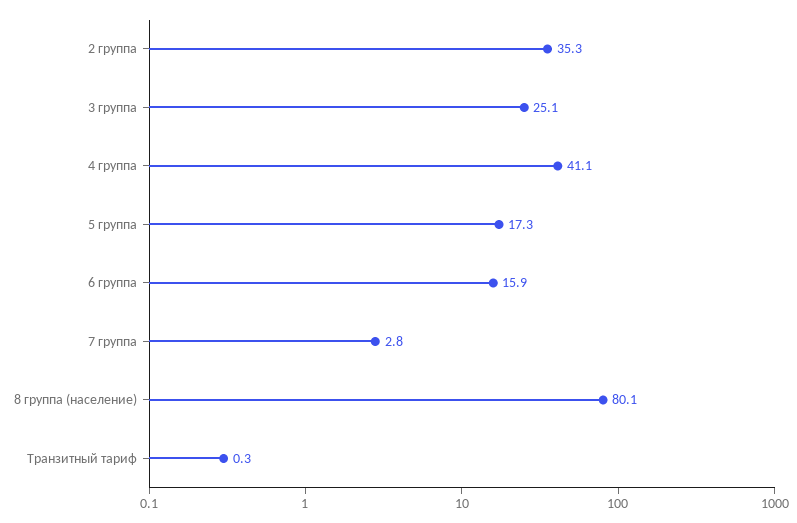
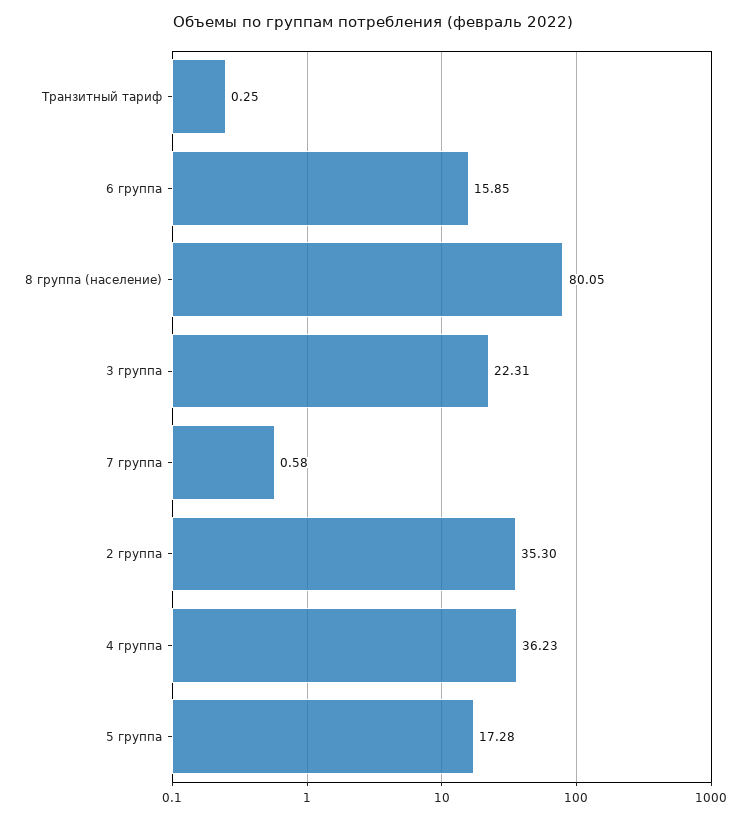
3 группа: 25.1 -> 22.31
4 группа: 41.1 -> 36.23
7 группа: 2.8 -> 0.58

